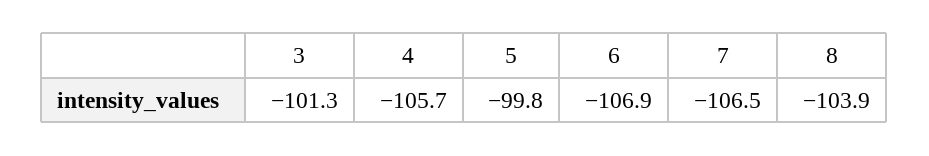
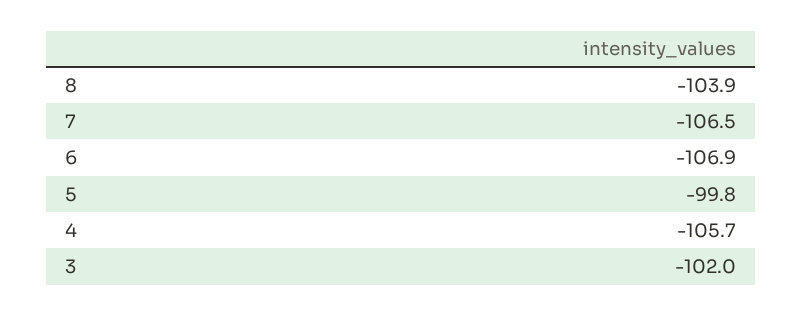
3: -101.3 -> -102

